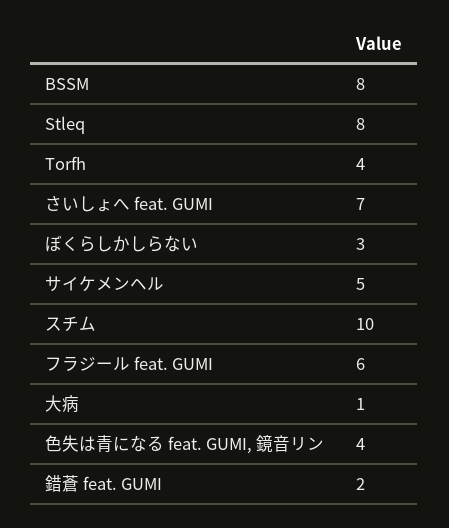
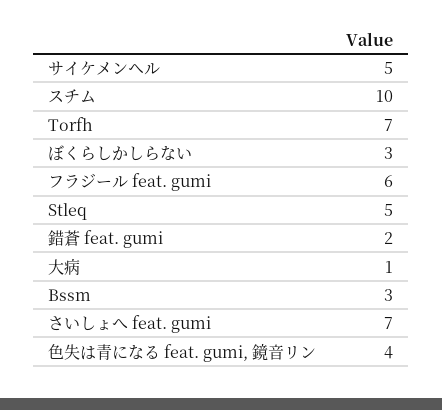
BSSM: 8 -> 3
Stleq: 8 -> 5
Torfh: 4 -> 7

